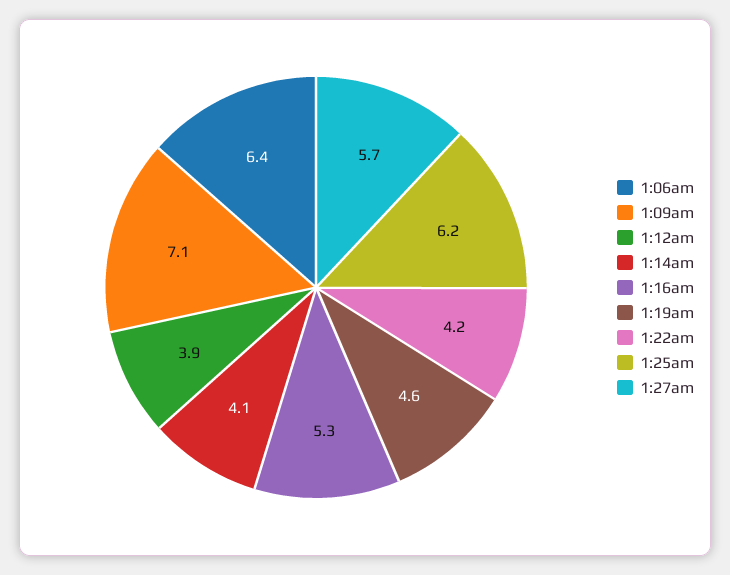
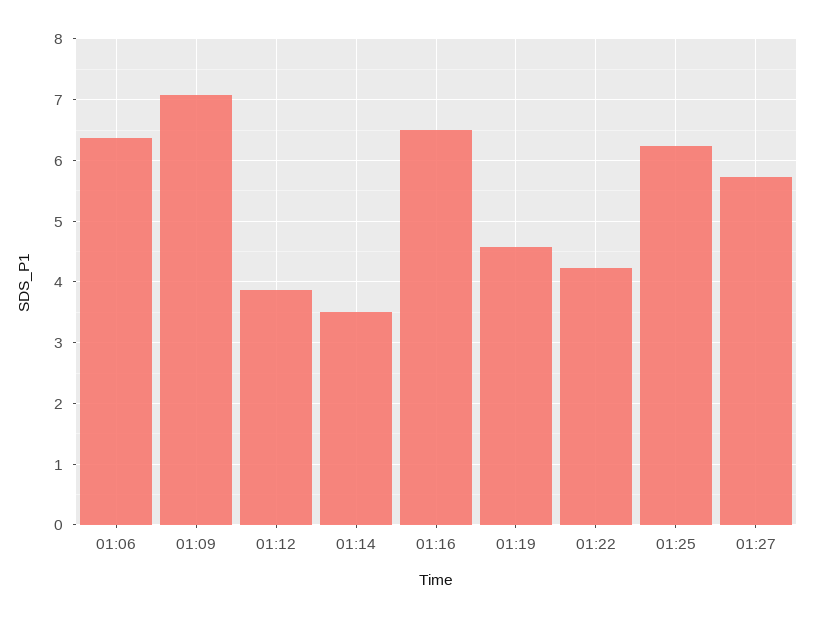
1:14am: 4.1 -> 3.5
1:16am: 5.3 -> 6.5

